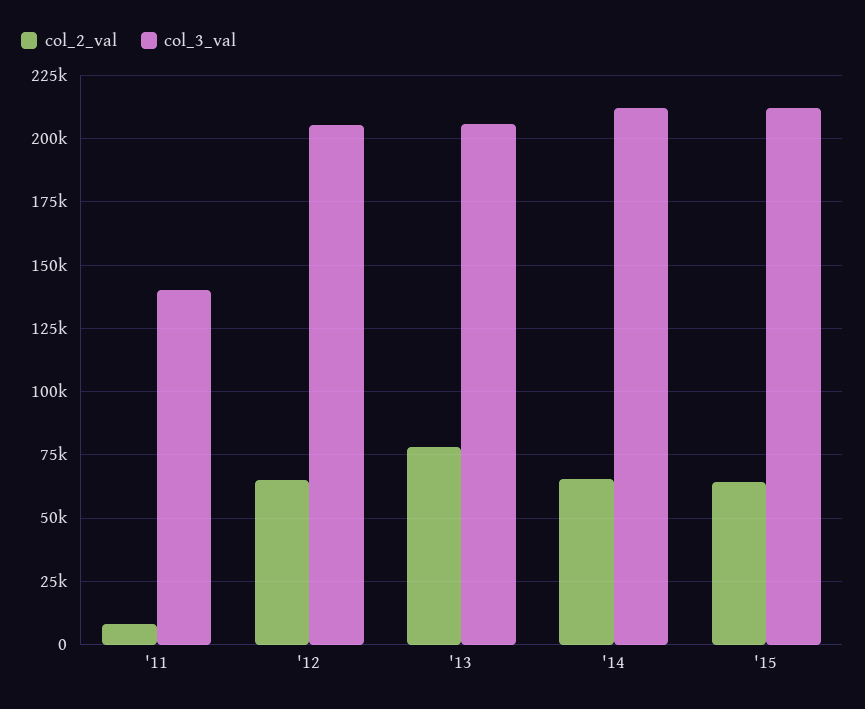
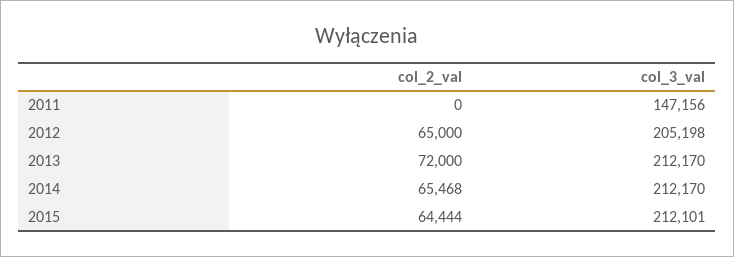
col_2_val, '11: 7500 -> 0
col_3_val, '11: 140000 -> 147156
col_2_val, '13: 77500 -> 72000
col_3_val, '13: 205000 -> 212170

